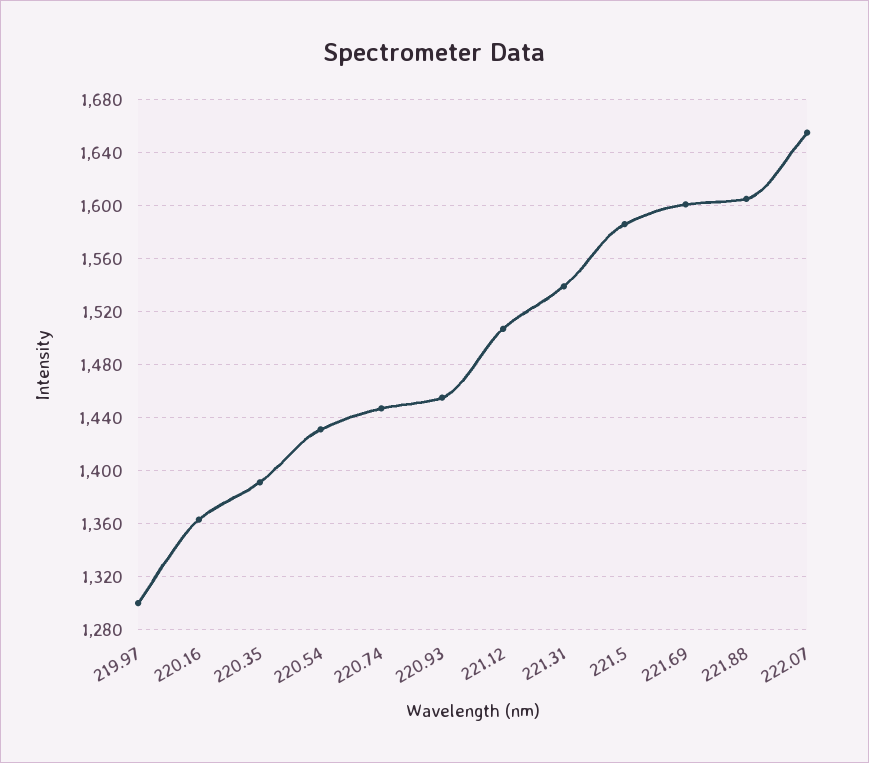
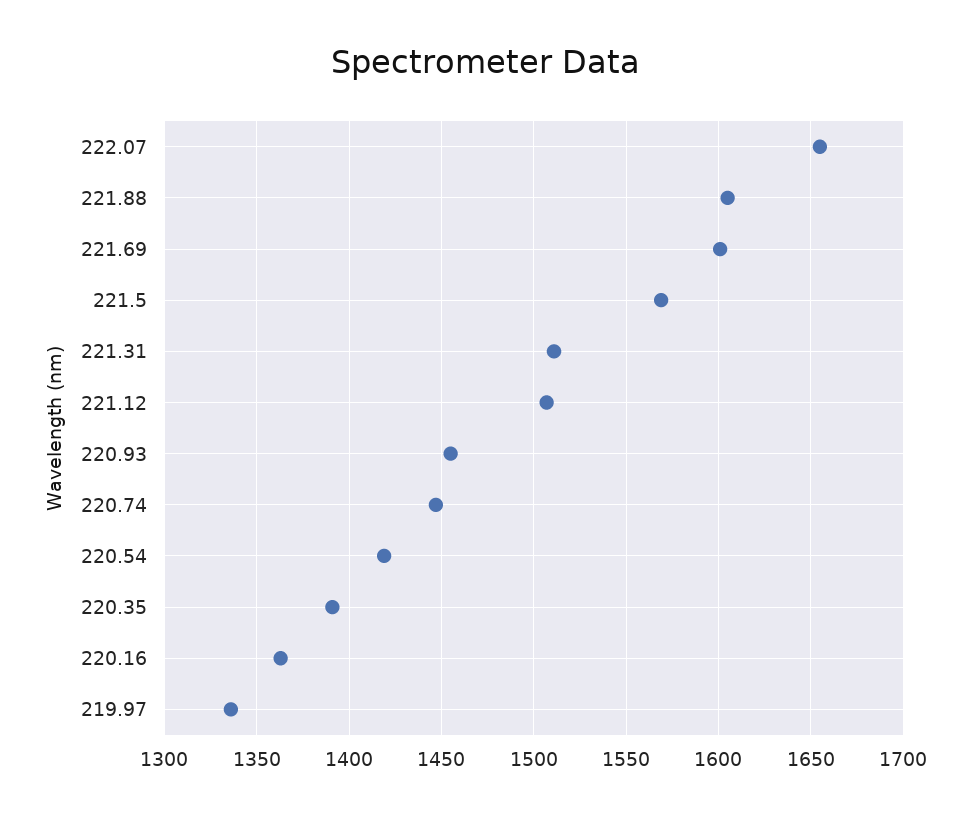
219.97: 1300 -> 1335
220.54: 1430 -> 1420
221.31: 1540 -> 1510
221.5: 1585 -> 1570

